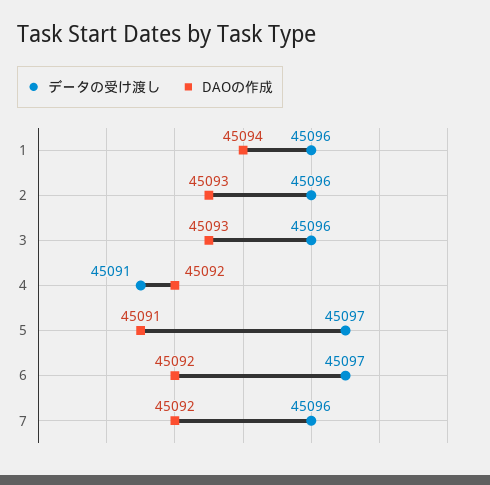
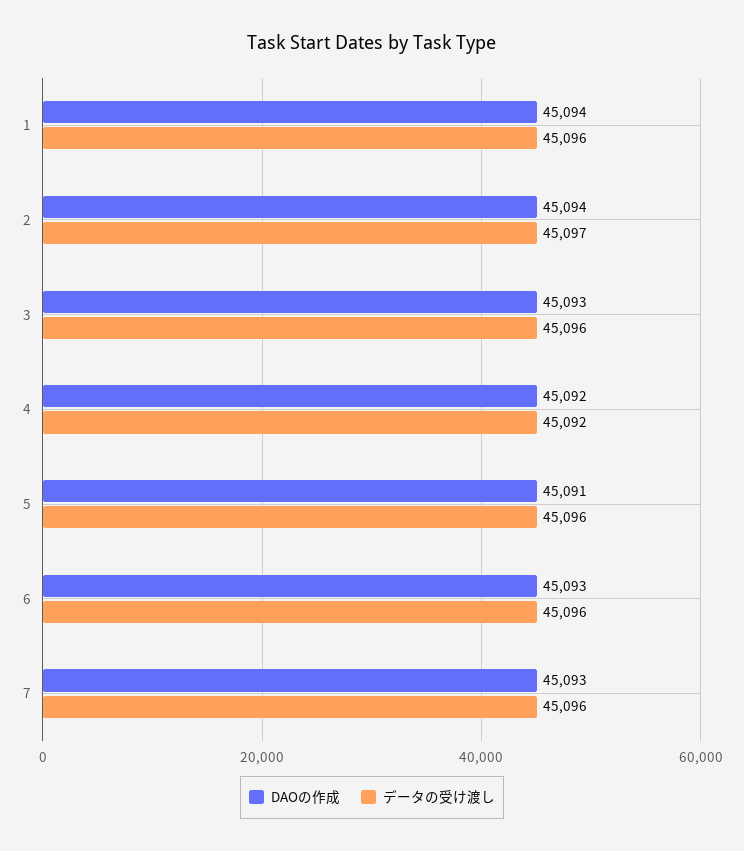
データの受け渡し, 2: 45096 -> 45097
DAOの作成, 2: 45093 -> 45094
データの受け渡し, 4: 45091 -> 45092
データの受け渡し, 5: 45097 -> 45096
データの受け渡し, 6: 45097 -> 45096
DAOの作成, 6: 45092 -> 45093
DAOの作成, 7: 45092 -> 45093

